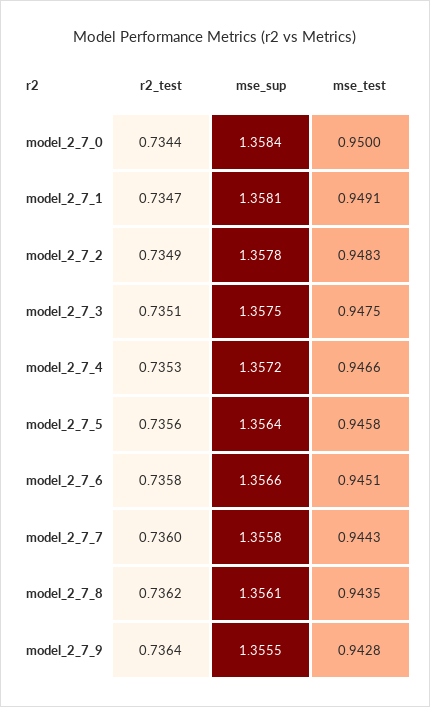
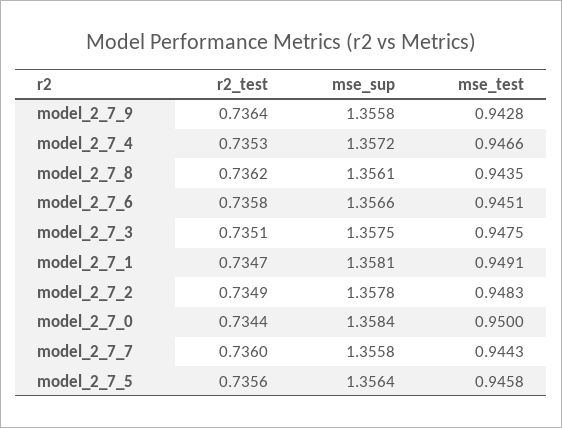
mse_sup, model_2_7_9: 1.3555 -> 1.3558

